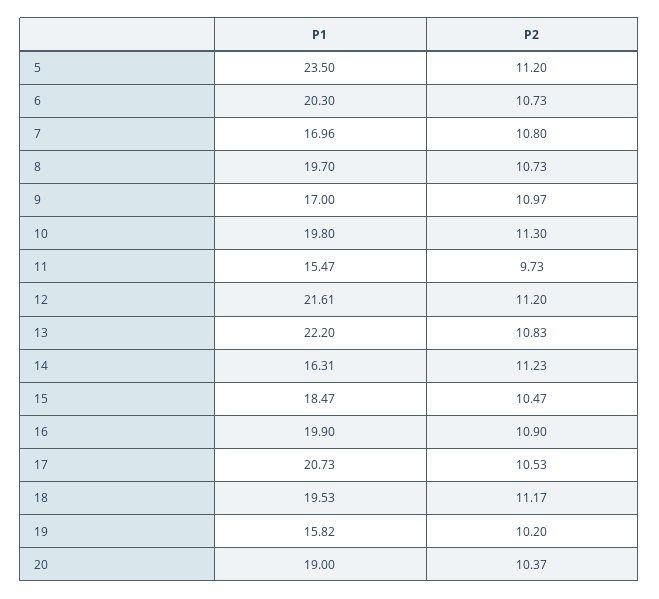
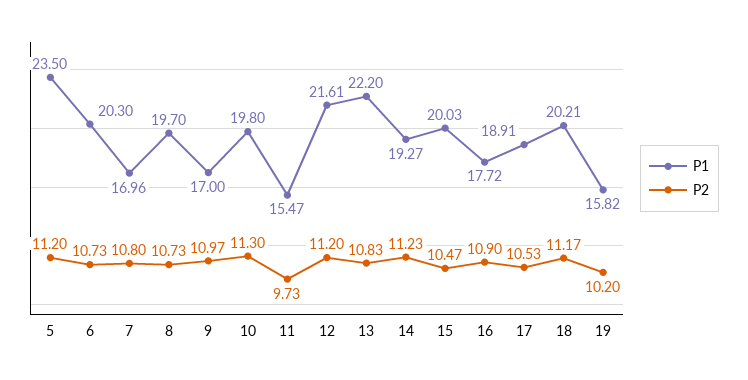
P1, 14: 16.31 -> 19.27
P1, 15: 18.47 -> 20.03
P1, 16: 19.9 -> 17.72
P1, 17: 20.73 -> 18.91
P1, 18: 19.53 -> 20.21
P1, 20: 19 -> none
P2, 20: 10.37 -> none

